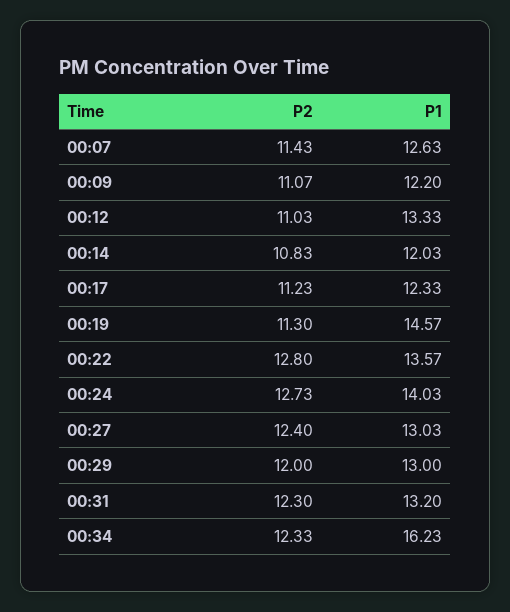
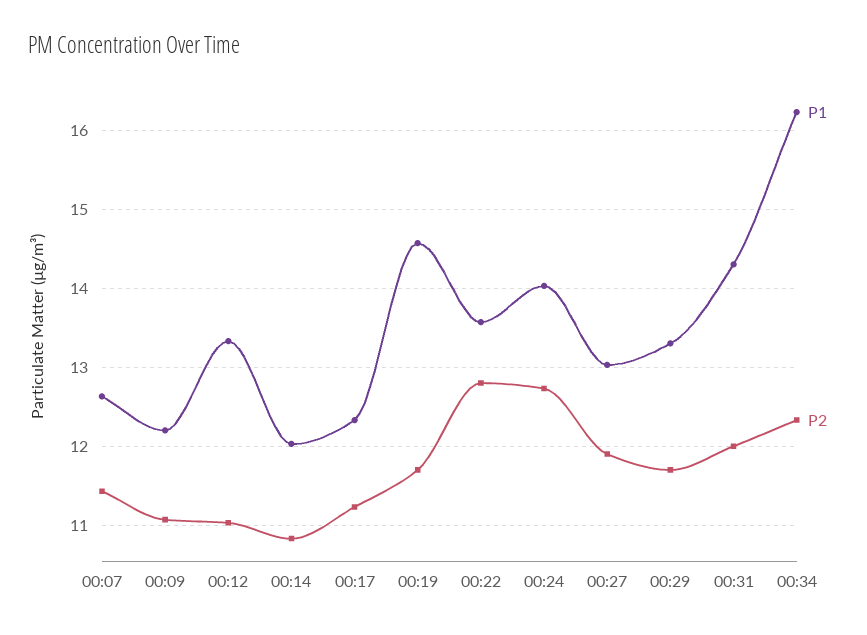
P2, 00:19: 11.3 -> 11.7
P2, 00:27: 12.4 -> 11.9
P2, 00:29: 12 -> 11.7
P1, 00:29: 13 -> 13.3
P2, 00:31: 12.3 -> 12
P1, 00:31: 13.2 -> 14.3

